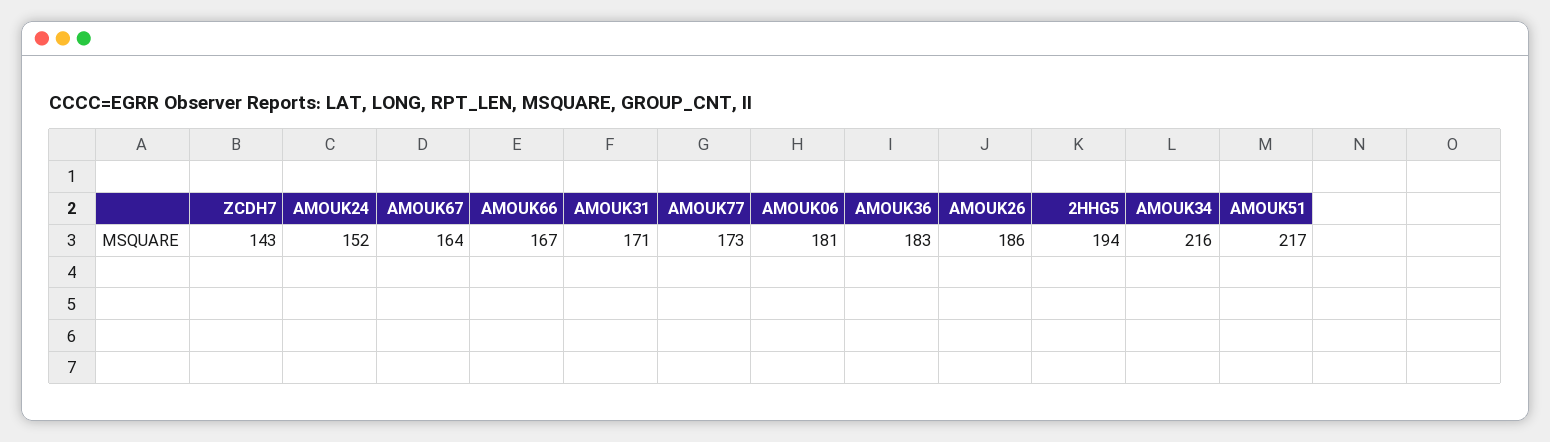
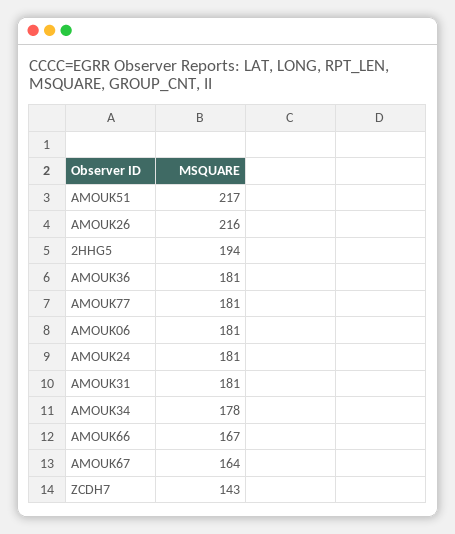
AMOUK24: 152 -> 181
AMOUK31: 171 -> 181
AMOUK77: 173 -> 181
AMOUK36: 183 -> 181
AMOUK26: 186 -> 216
AMOUK34: 216 -> 178

